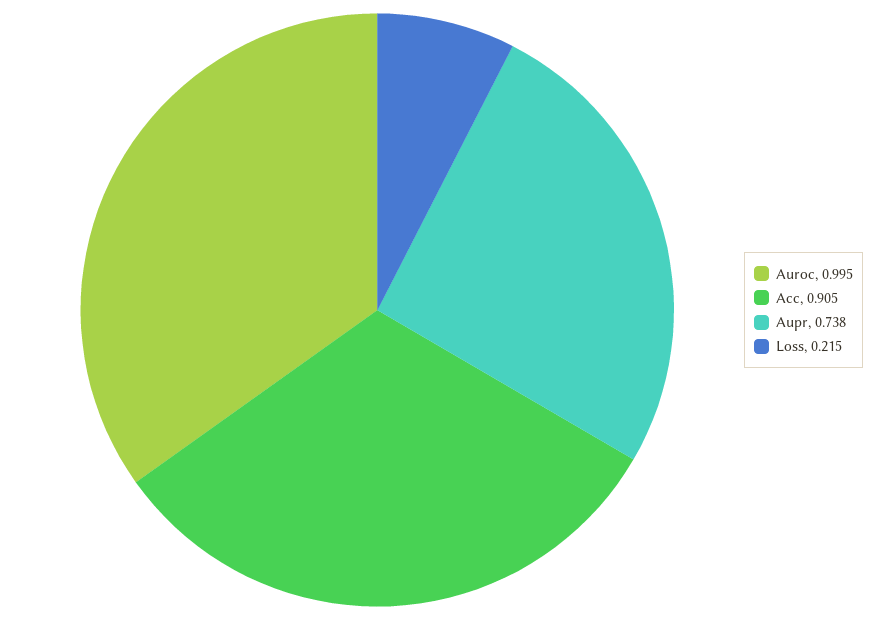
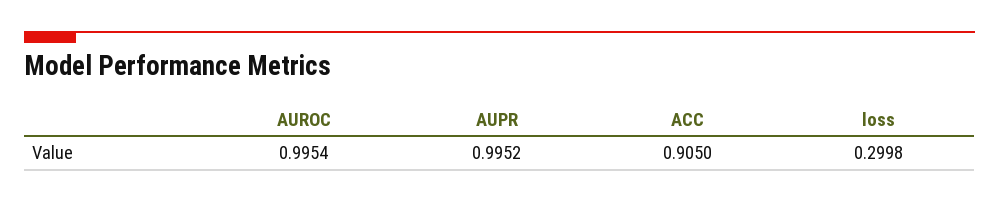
Aupr: 0.738 -> 0.9952
Loss: 0.215 -> 0.2998

